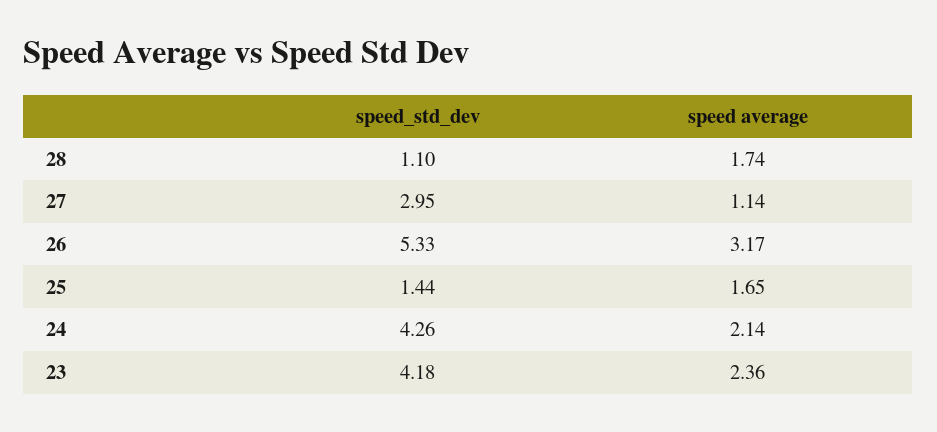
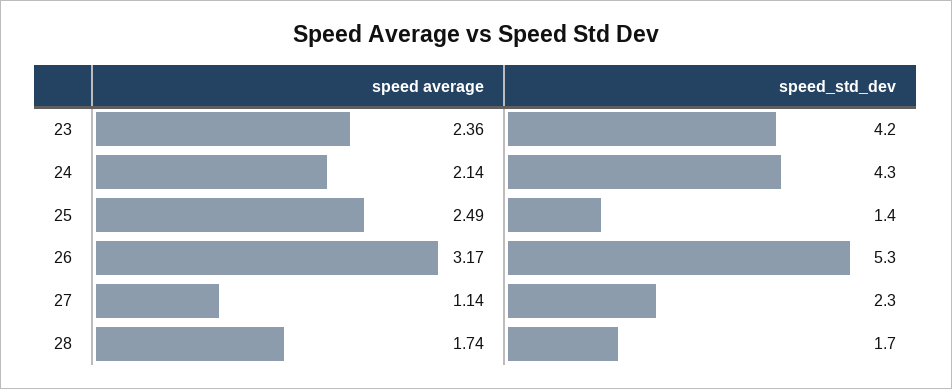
speed_std_dev, 28: 1.1 -> 1.7
speed_std_dev, 27: 2.95 -> 2.3
speed average, 25: 1.65 -> 2.49

